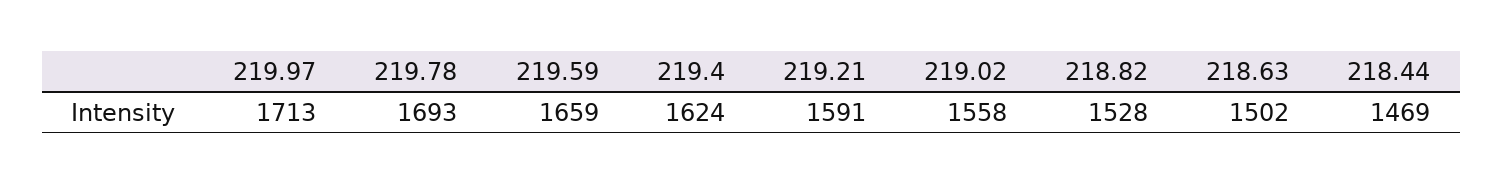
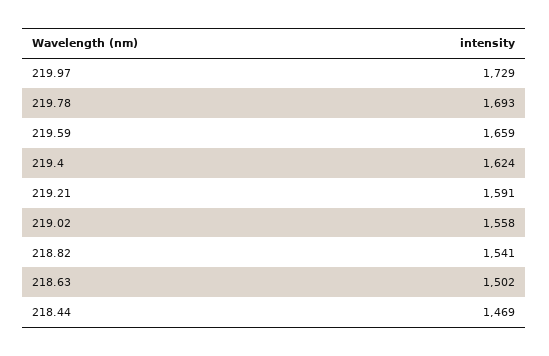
219.97: 1713 -> 1729
218.82: 1528 -> 1541

